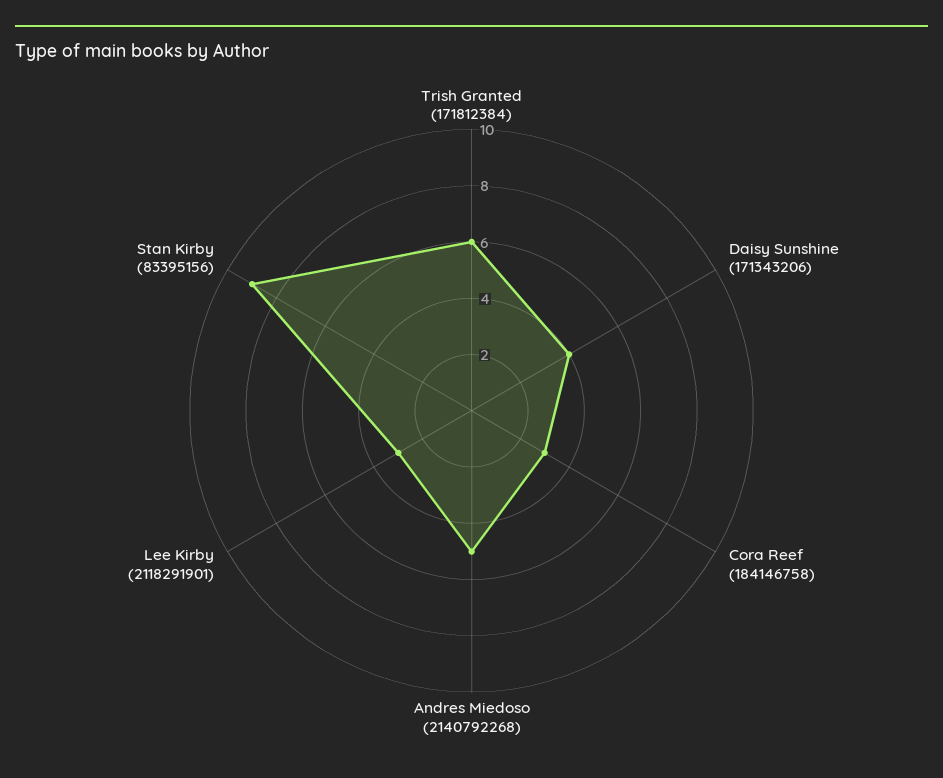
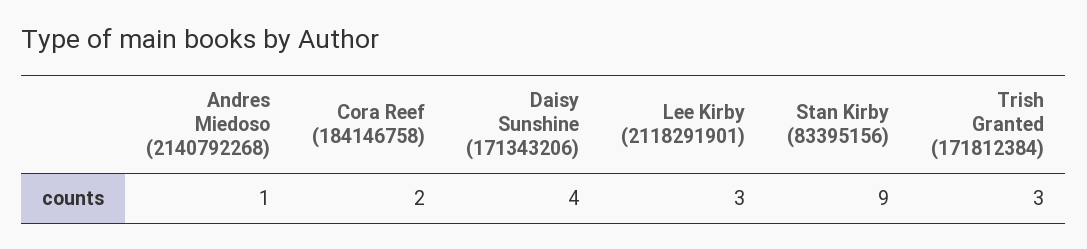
Trish Granted (171812384): 6 -> 3
Cora Reef (184146758): 3 -> 2
Andres Miedoso (2140792268): 5 -> 1

